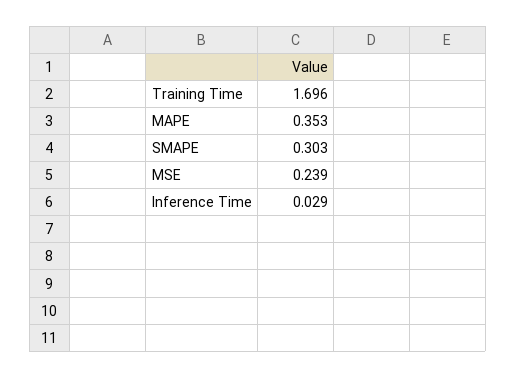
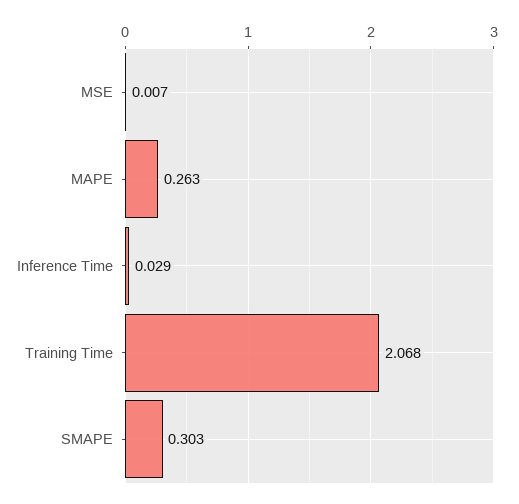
Training Time: 1.696 -> 2.068
MAPE: 0.353 -> 0.263
MSE: 0.239 -> 0.007

